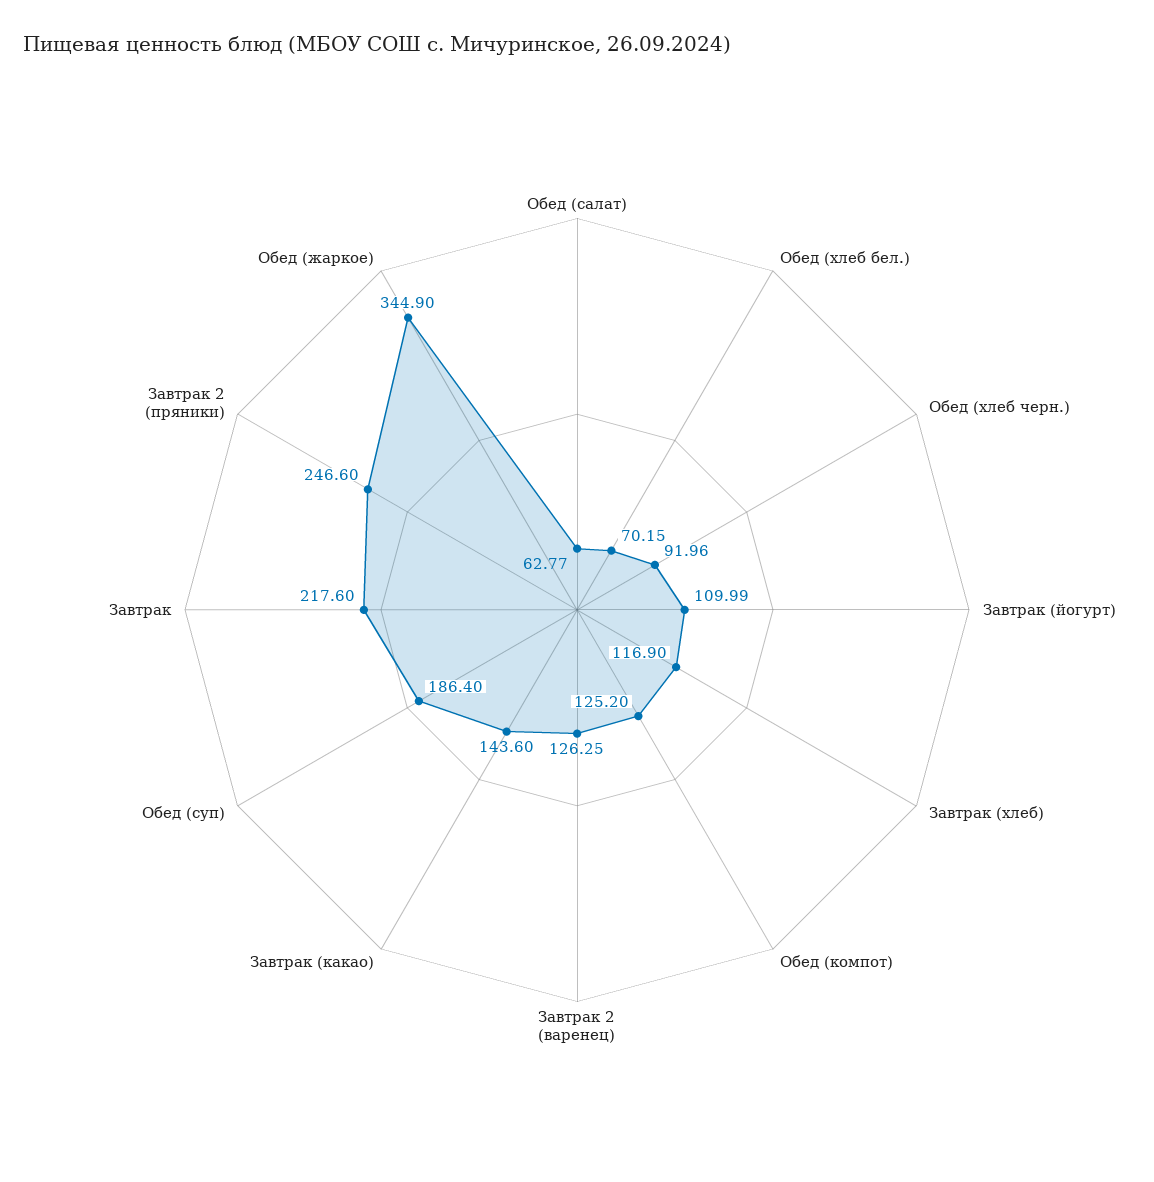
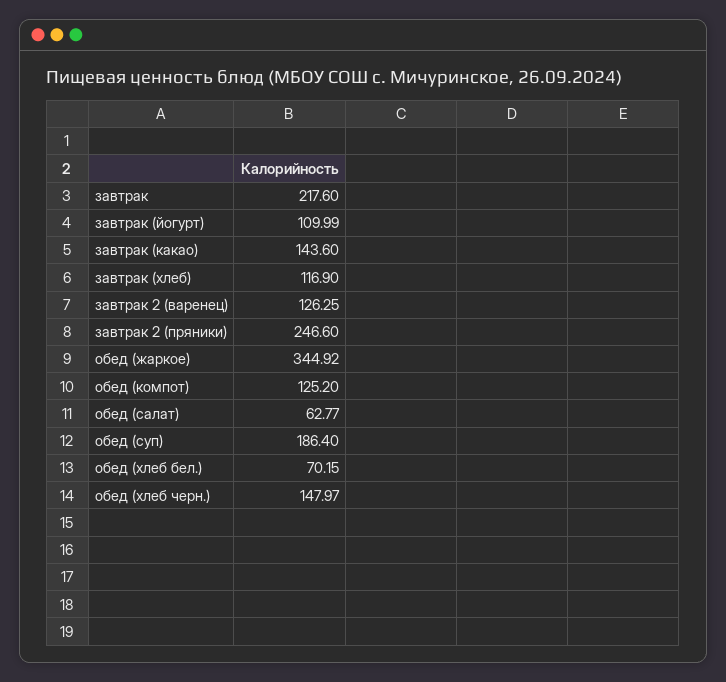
Обед (хлеб черн.): 91.96 -> 147.97
Обед (жаркое): 344.9 -> 344.92

